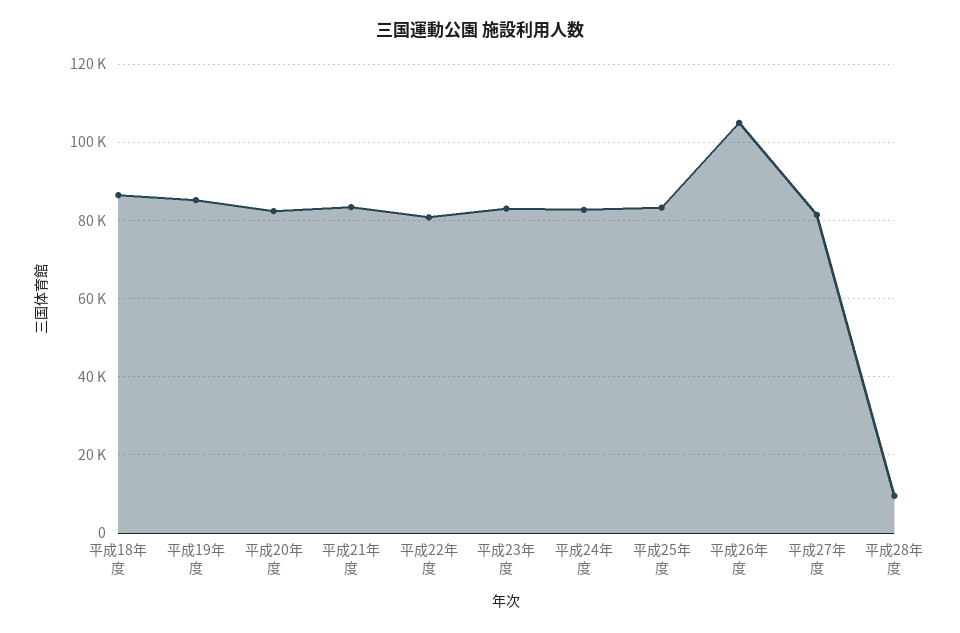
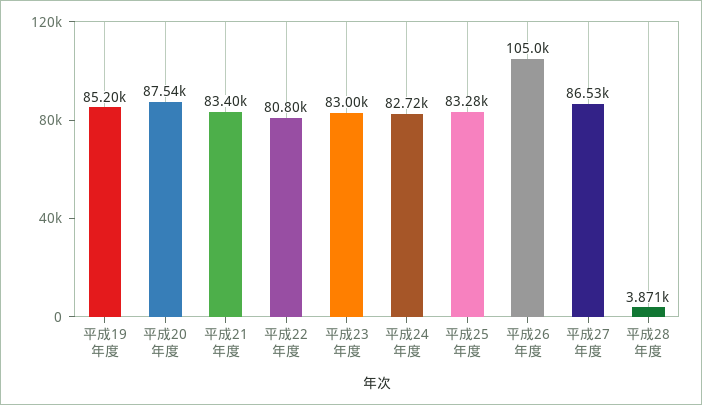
平成18年度: 86000 -> none
平成20年度: 82000 -> 87540
平成27年度: 82000 -> 86530
平成28年度: 10000 -> 3871

